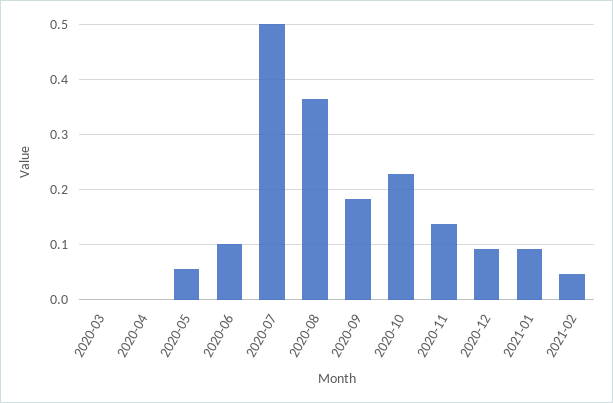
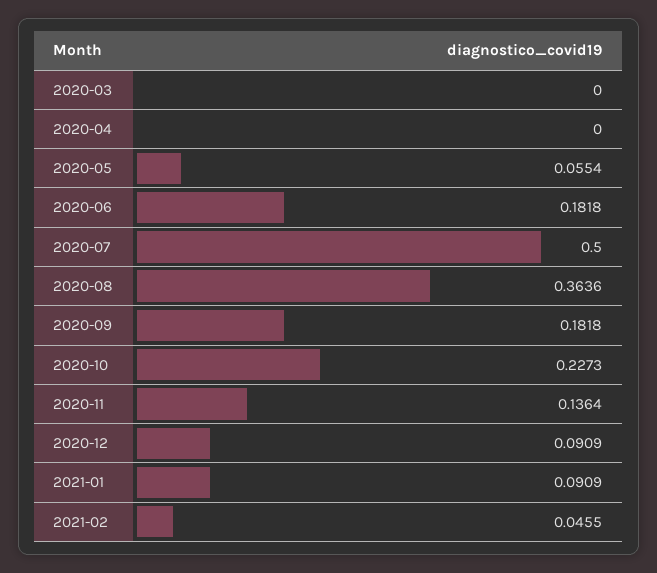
2020-06: 0.1 -> 0.1818

